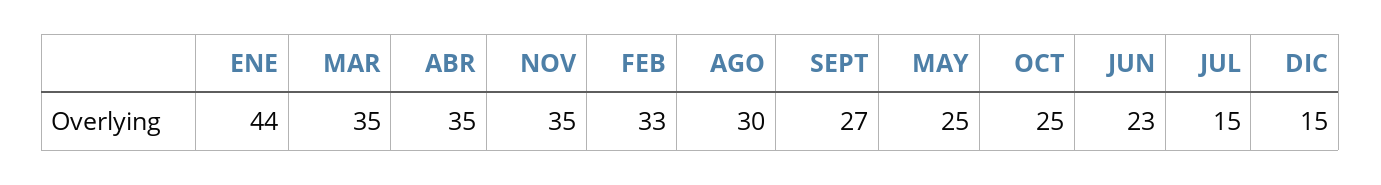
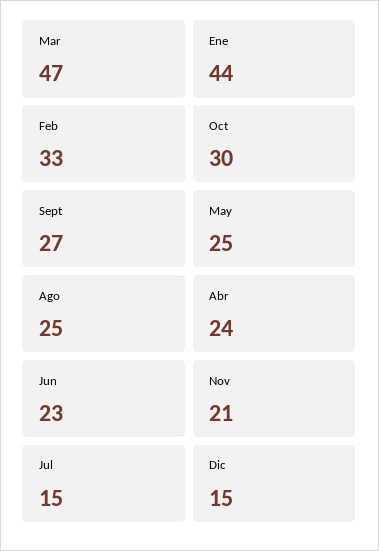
MAR: 35 -> 47
ABR: 35 -> 24
NOV: 35 -> 21
AGO: 30 -> 25
OCT: 25 -> 30

